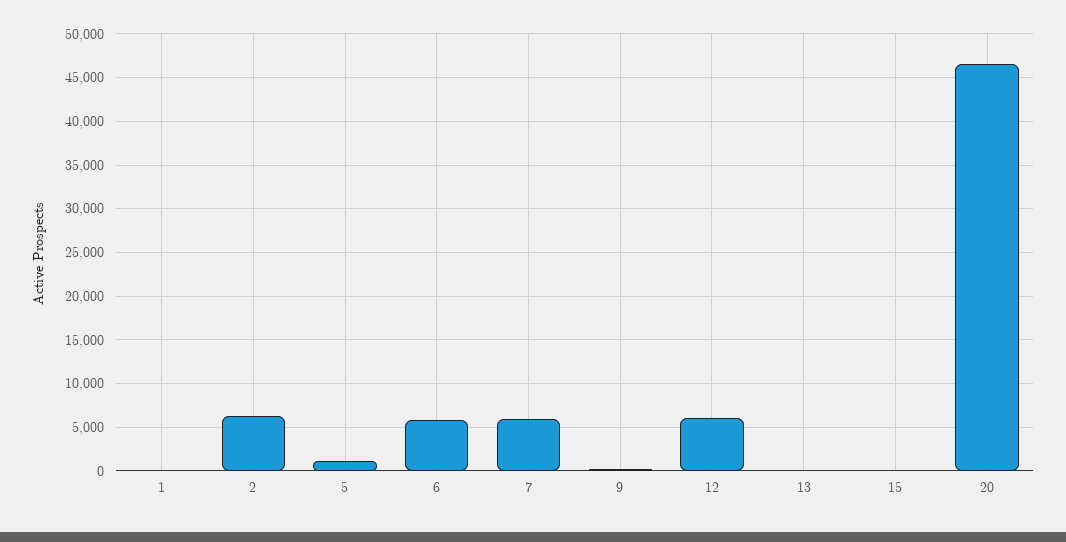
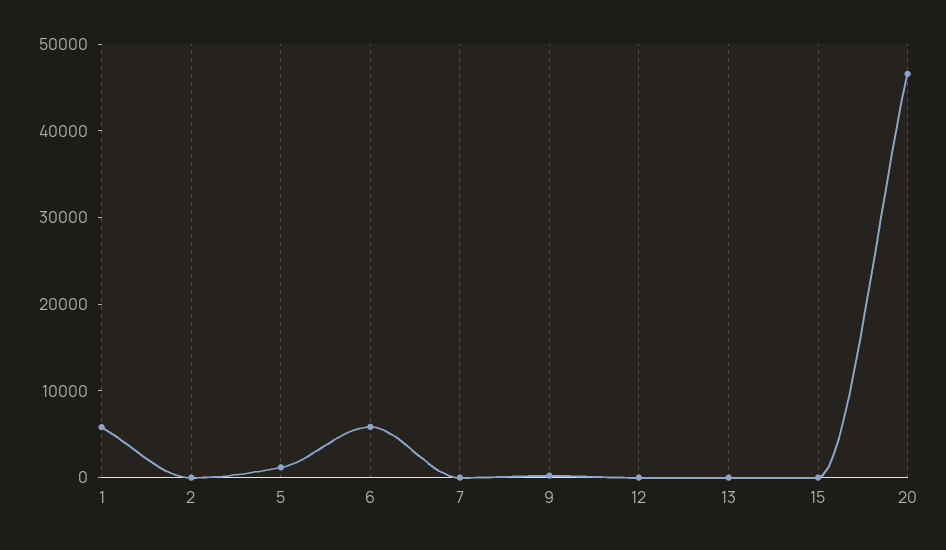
1: 0 -> 6000
2: 6000 -> 0
7: 6000 -> 0
12: 6000 -> 0

